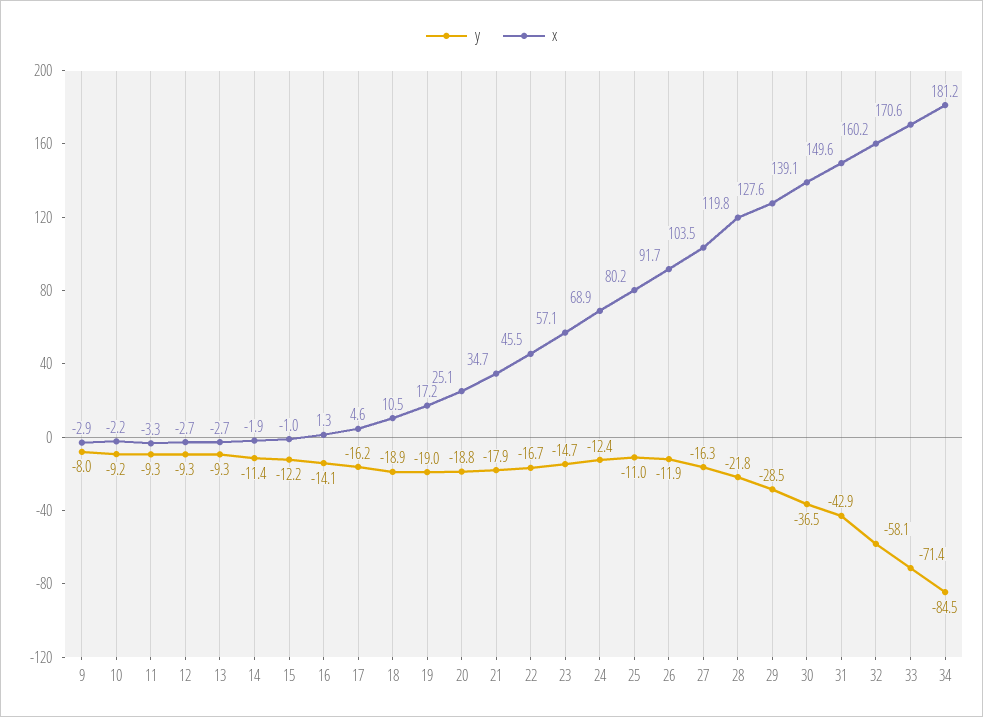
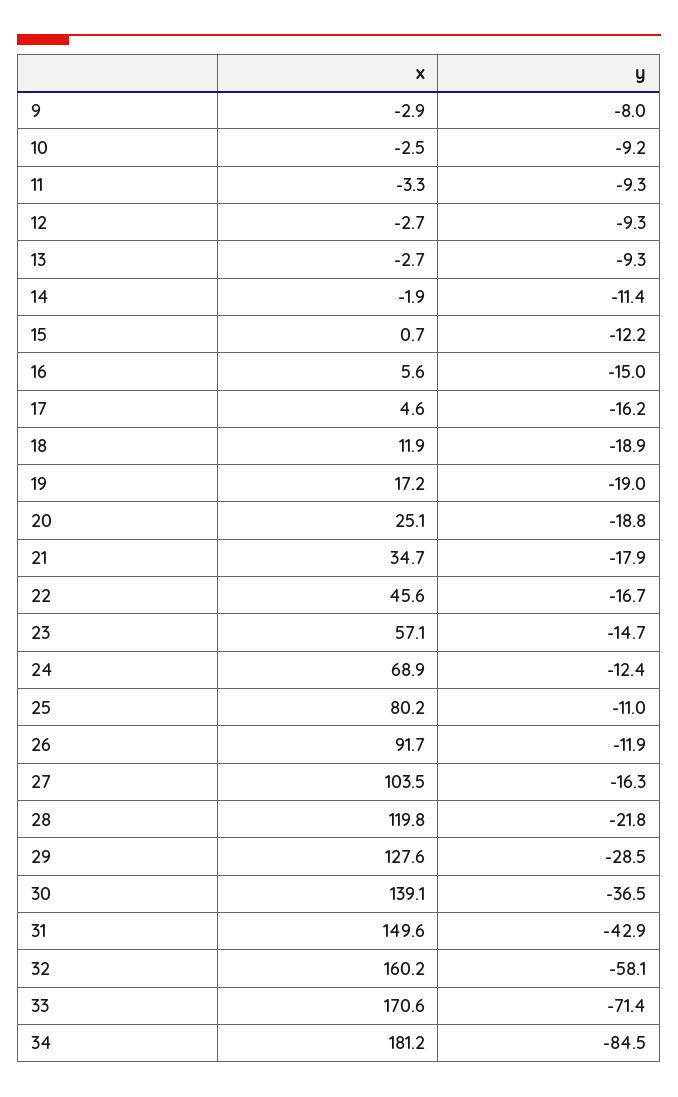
x, 10: -2.2 -> -2.5
x, 15: -1 -> 0.7
y, 16: -14.1 -> -15
x, 16: 1.3 -> 5.6
x, 18: 10.5 -> 11.9
x, 22: 45.5 -> 45.6

